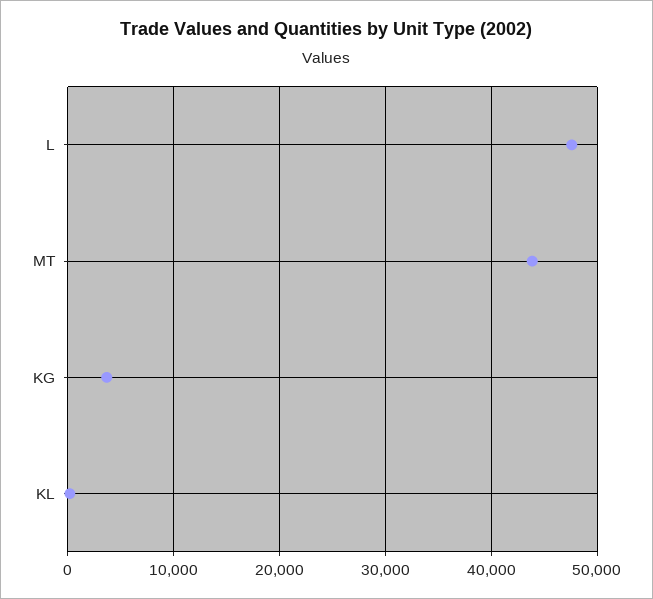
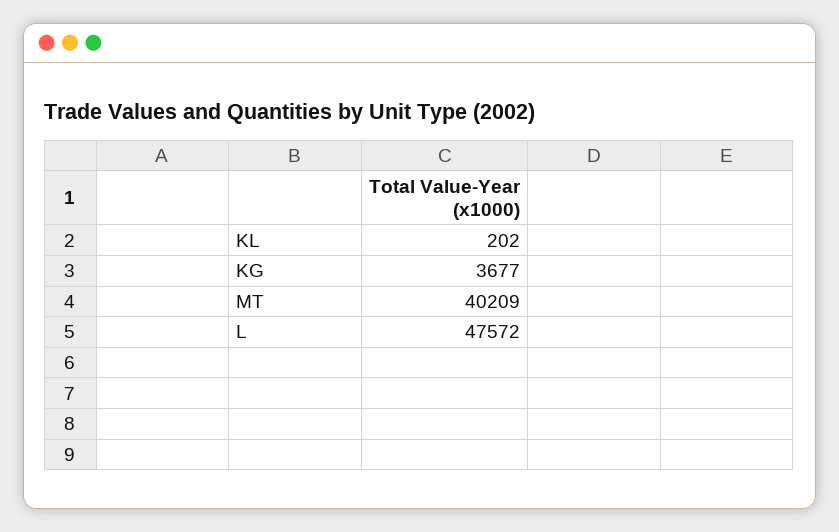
MT: 44000 -> 40209

